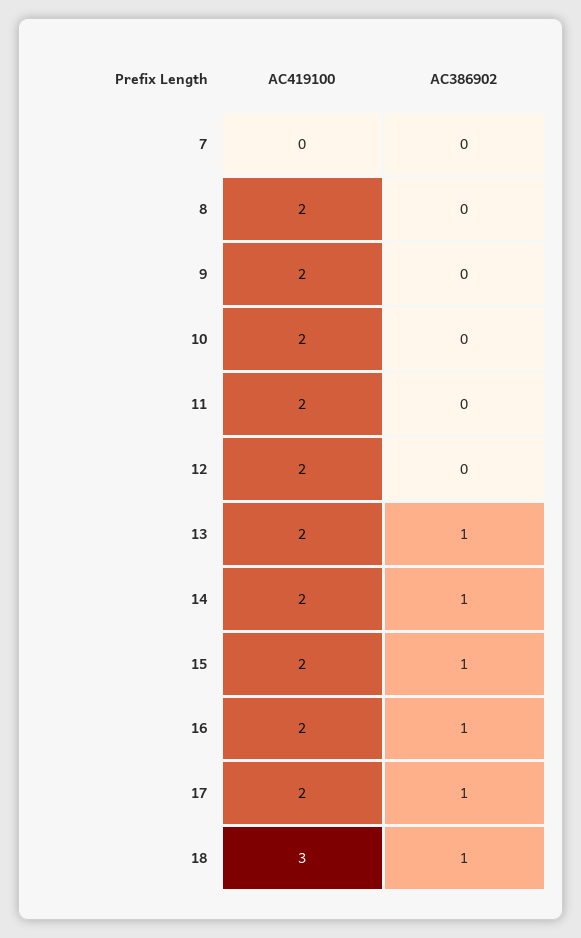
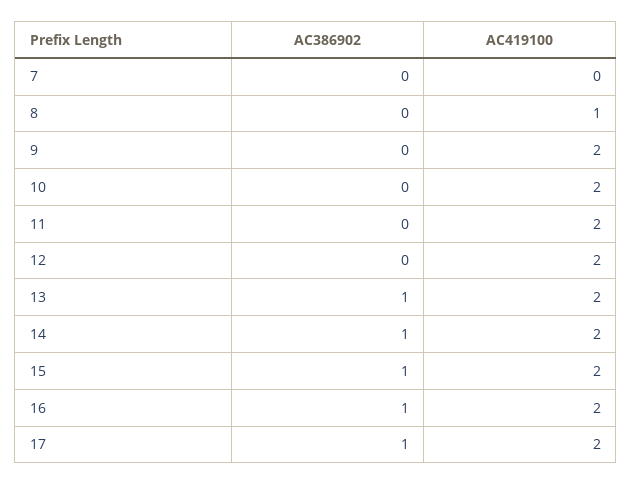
AC419100, 8: 2 -> 1
AC419100, 18: 3 -> none
AC386902, 18: 1 -> none

